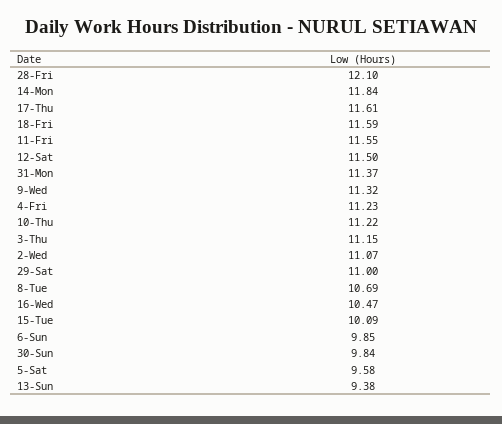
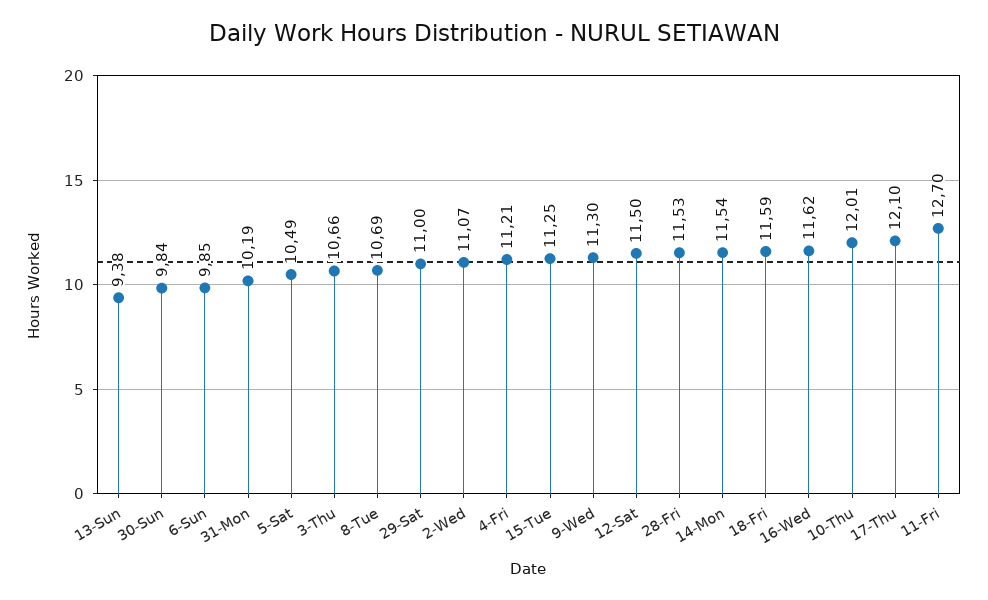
28-Fri: 12.1 -> 11.53
14-Mon: 11.84 -> 11.54
17-Thu: 11.61 -> 12.1
11-Fri: 11.55 -> 12.7
31-Mon: 11.37 -> 10.19
9-Wed: 11.32 -> 11.3
4-Fri: 11.23 -> 11.21
10-Thu: 11.22 -> 12.01
3-Thu: 11.15 -> 10.66
16-Wed: 10.47 -> 11.62
15-Tue: 10.09 -> 11.25
5-Sat: 9.58 -> 10.49

